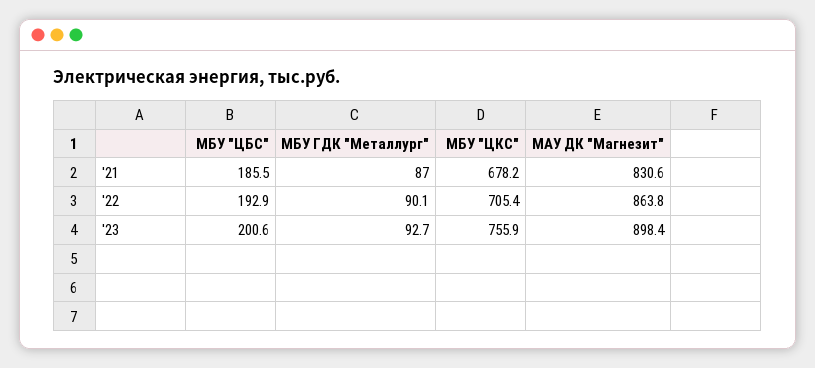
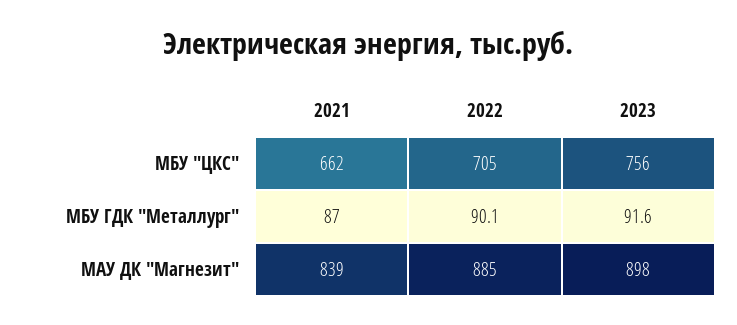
МБУ "ЦБС", '21: 185.5 -> none
МБУ "ЦКС", '21: 678.2 -> 662
МАУ ДК "Магнезит", '21: 830.6 -> 839
МБУ "ЦБС", '22: 192.9 -> none
МАУ ДК "Магнезит", '22: 863.8 -> 885
МБУ "ЦБС", '23: 200.6 -> none
МБУ ГДК "Металлург", '23: 92.7 -> 91.6

